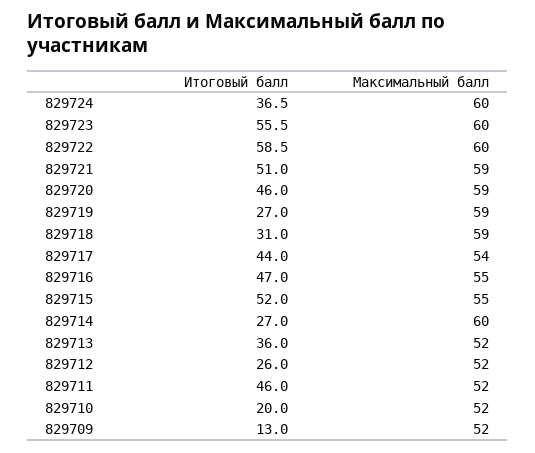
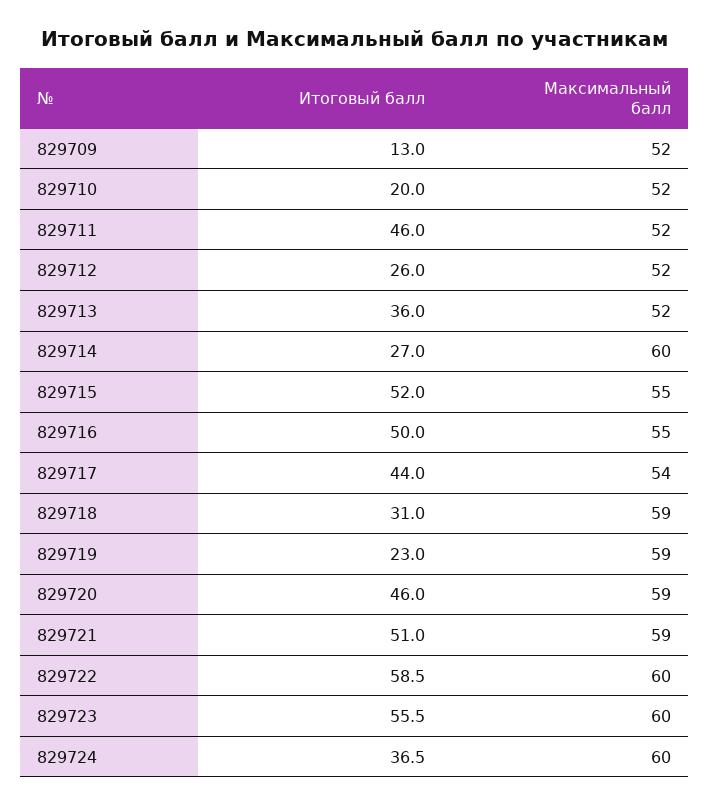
Итоговый балл, 829719: 27 -> 23
Итоговый балл, 829716: 47 -> 50

